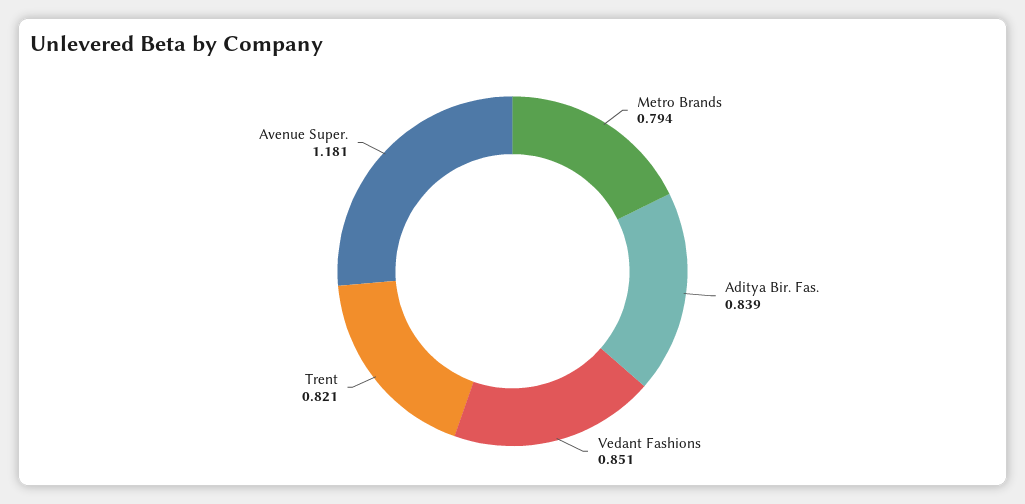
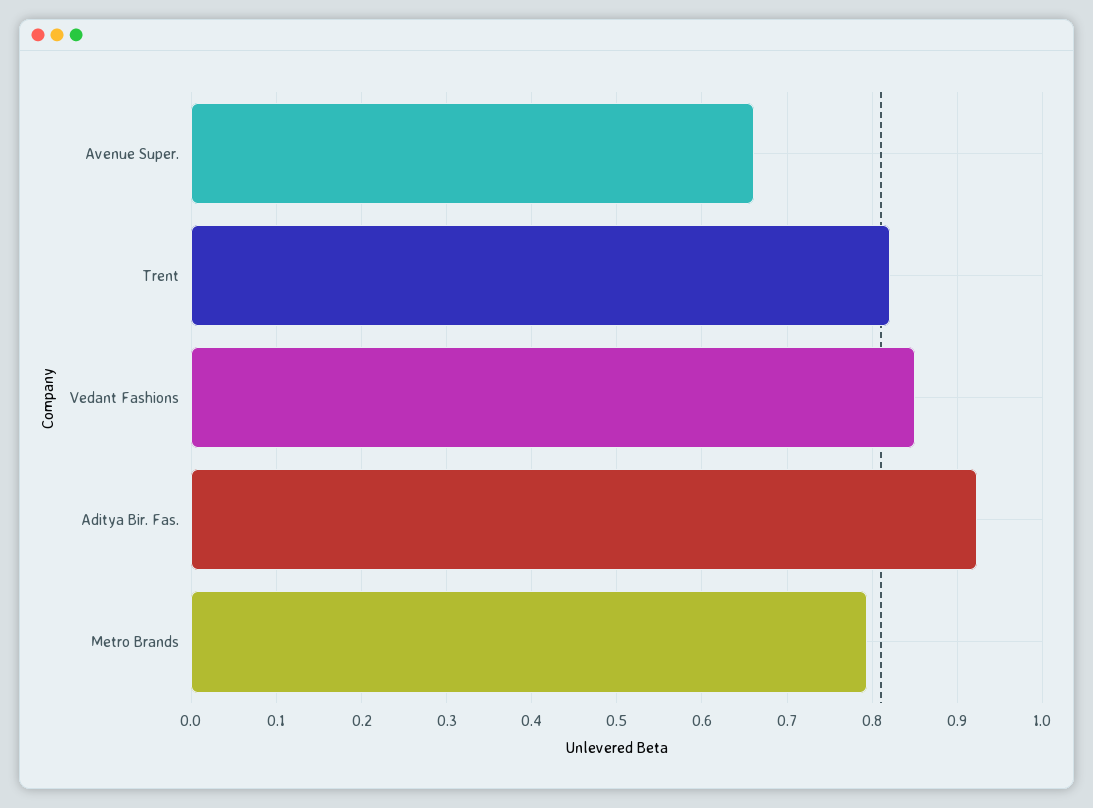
Aditya Bir. Fas.: 0.839 -> 0.92
Avenue Super.: 1.181 -> 0.66

